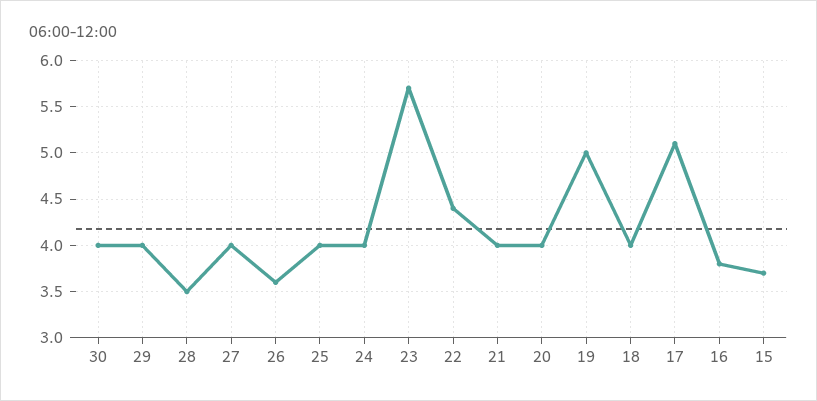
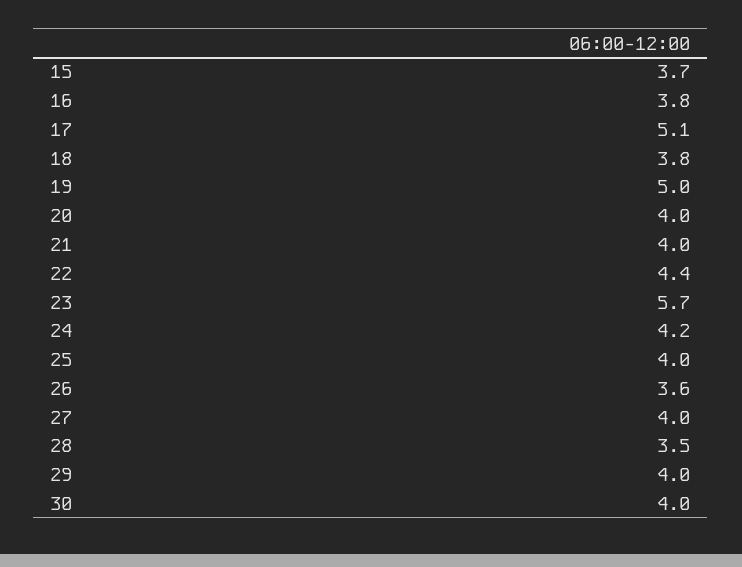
24: 4 -> 4.2
18: 4 -> 3.8

